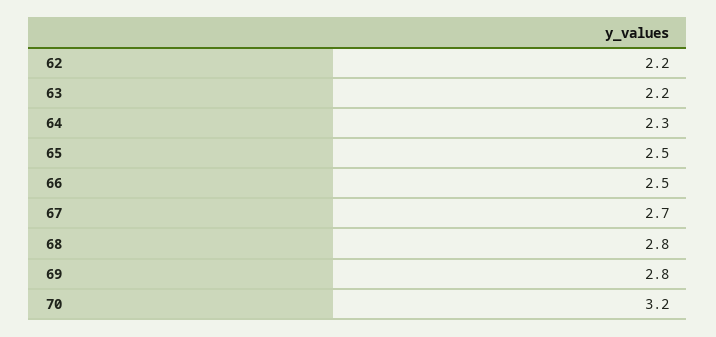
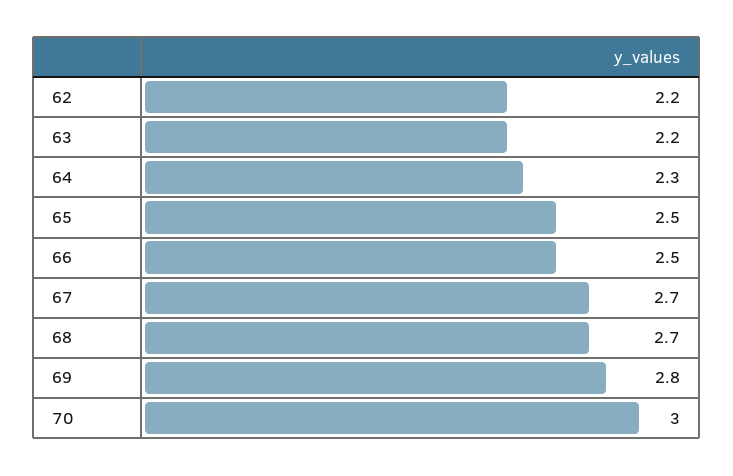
68: 2.8 -> 2.7
70: 3.2 -> 3

